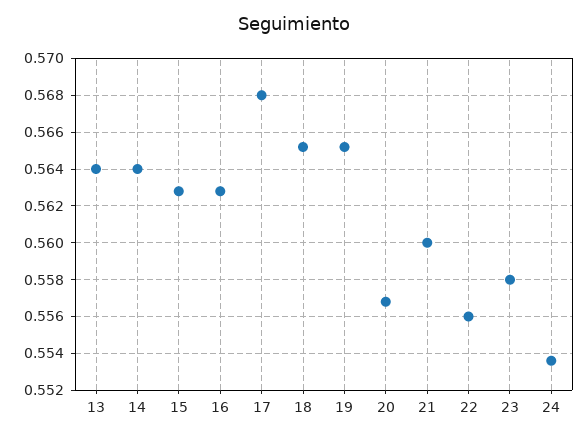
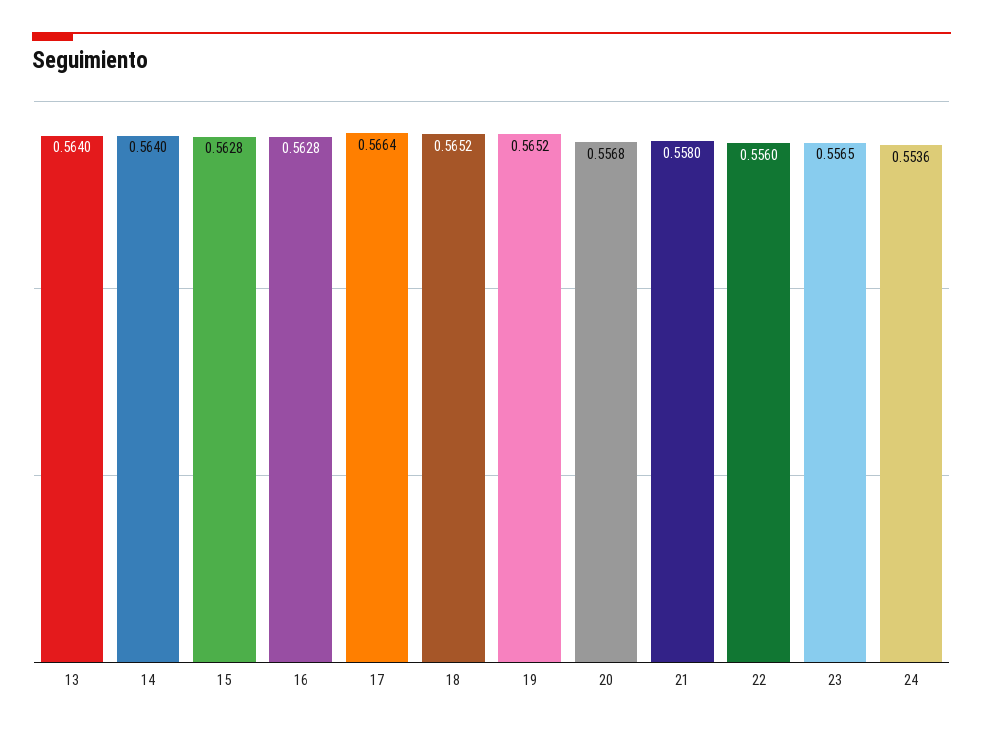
17: 0.568 -> 0.5664
21: 0.56 -> 0.558
23: 0.558 -> 0.5565

